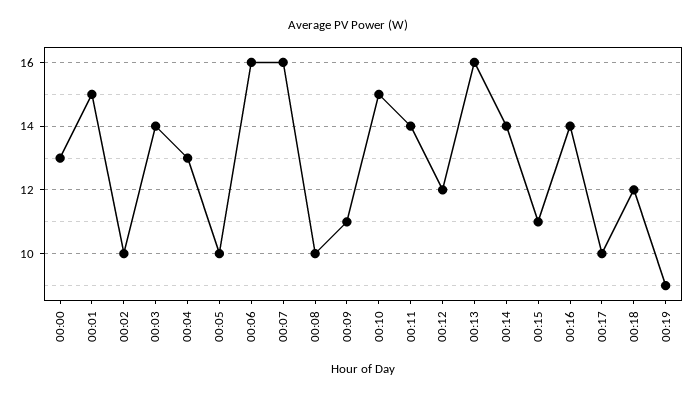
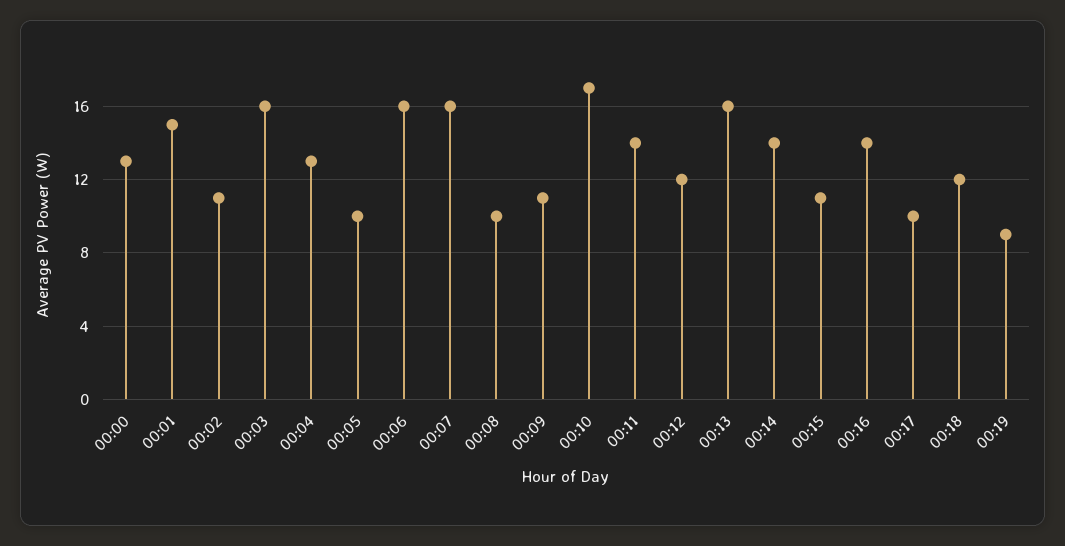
00:02: 10 -> 11
00:03: 14 -> 16
00:10: 15 -> 17

